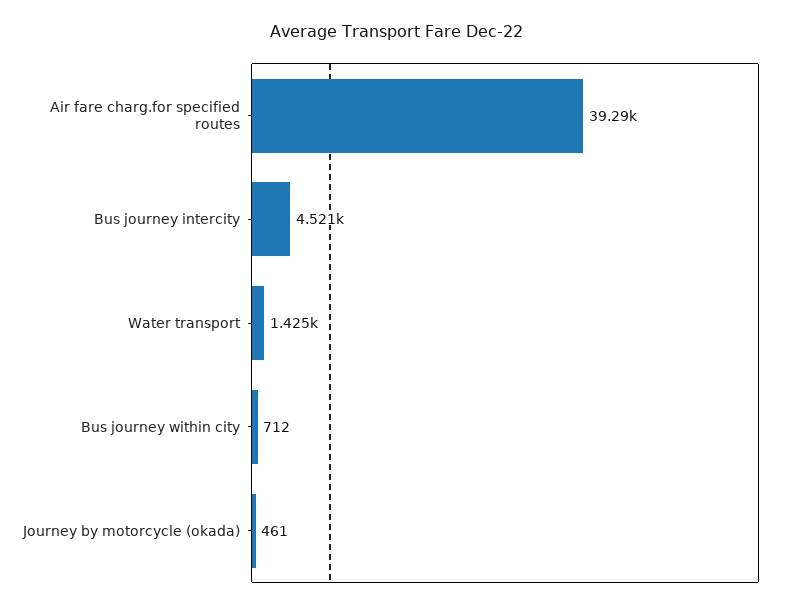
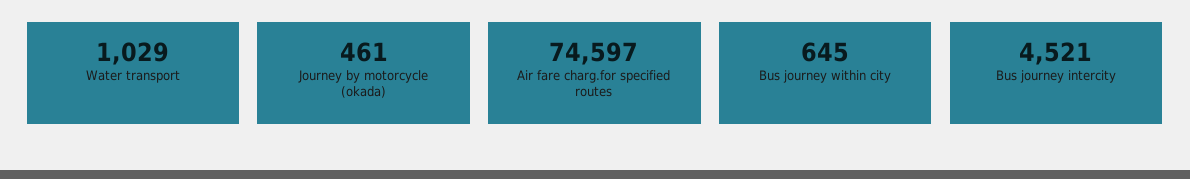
Air fare charg.for specified routes: 39290 -> 74597
Water transport: 1425 -> 1029
Bus journey within city: 712 -> 645

